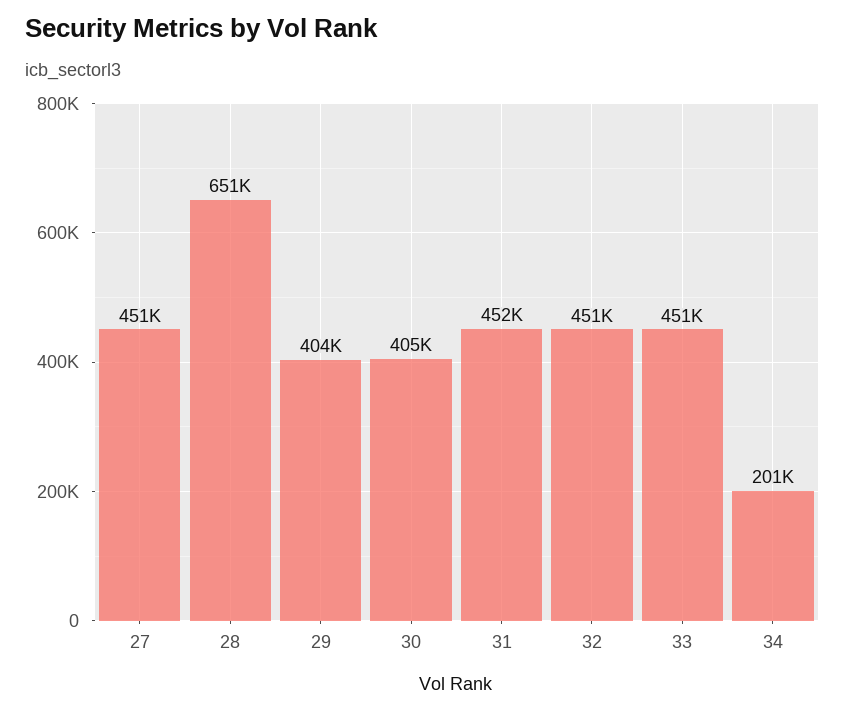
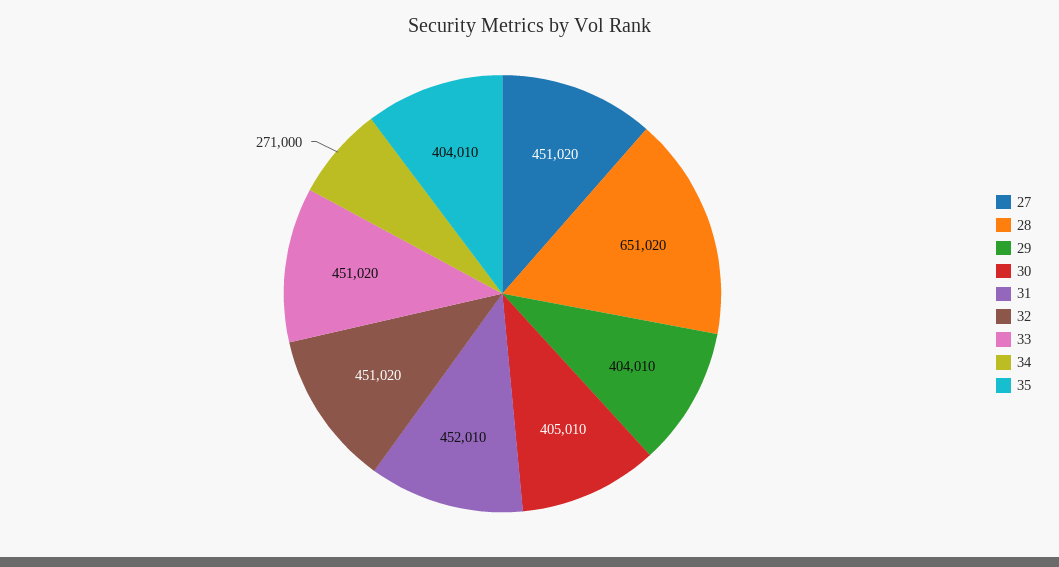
34: 201000 -> 271000
35: none -> 404010

